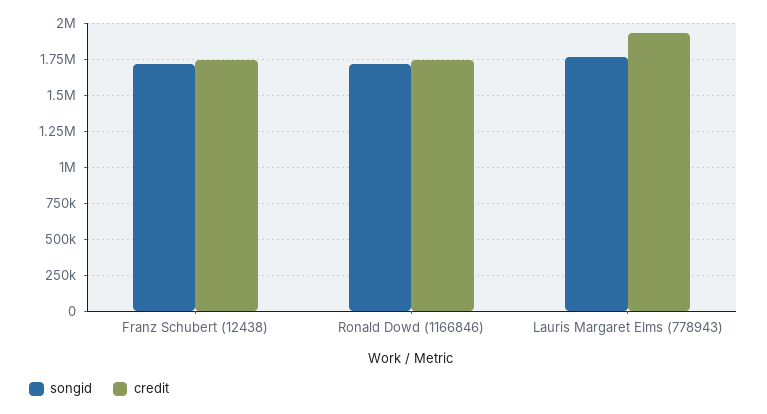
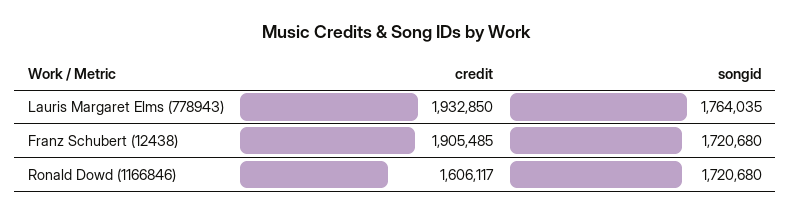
credit, Franz Schubert (12438): 1750000 -> 1905485
credit, Ronald Dowd (1166846): 1750000 -> 1606117

